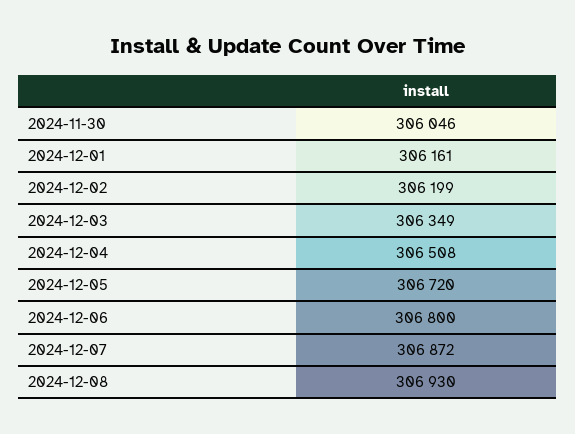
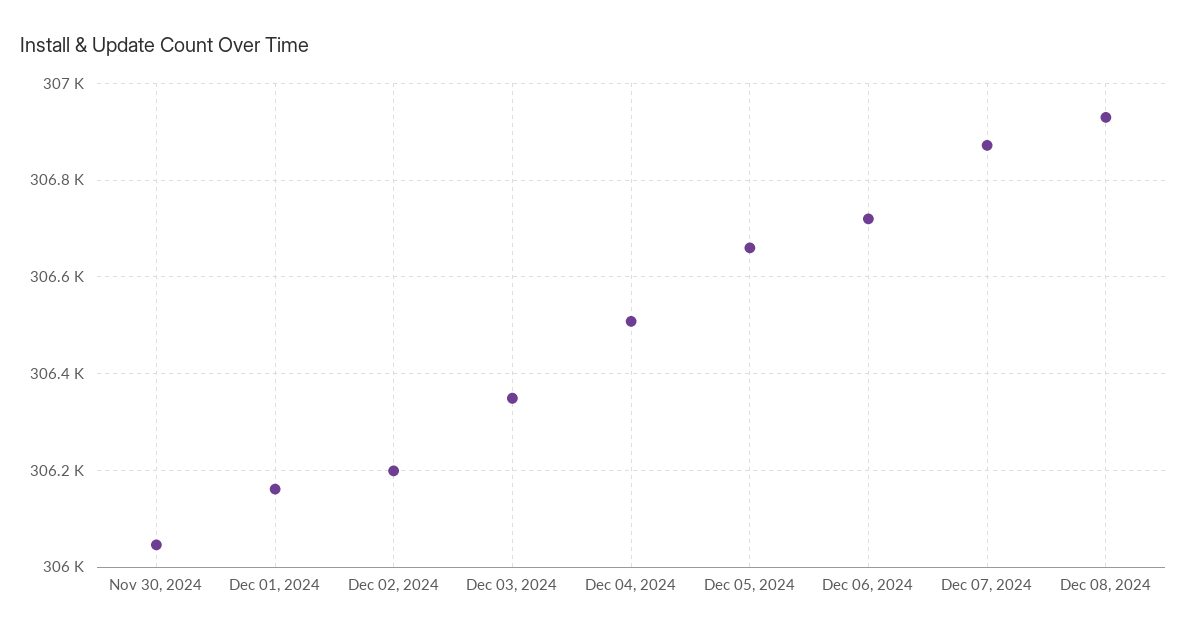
2024-12-05: 306720 -> 306660
2024-12-06: 306800 -> 306720

